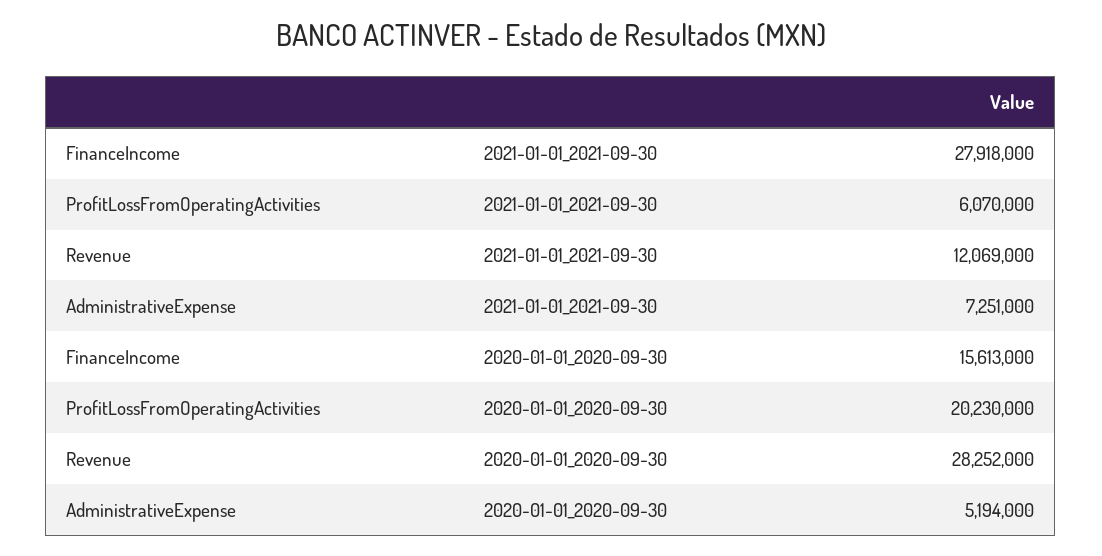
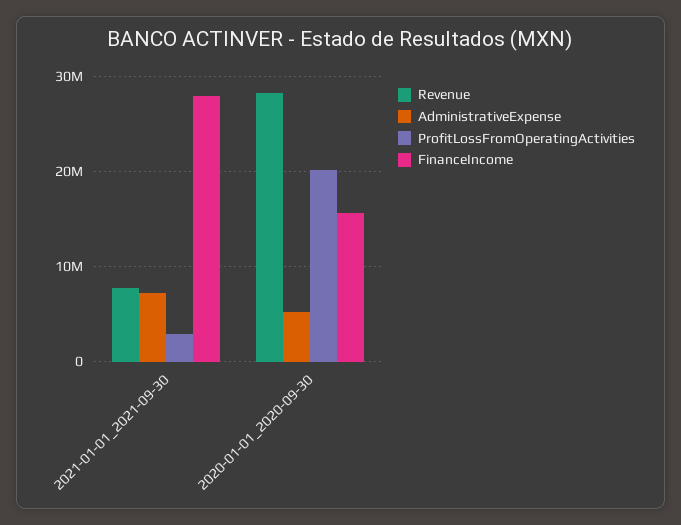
ProfitLossFromOperatingActivities, 2021-01-01_2021-09-30: 6070000 -> 3000000
Revenue, 2021-01-01_2021-09-30: 12069000 -> 8000000

